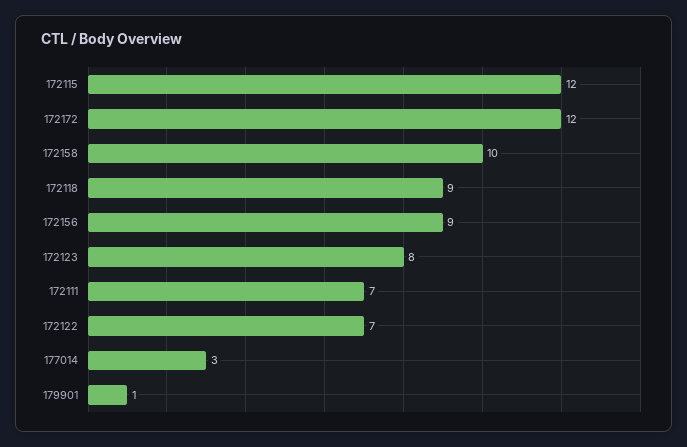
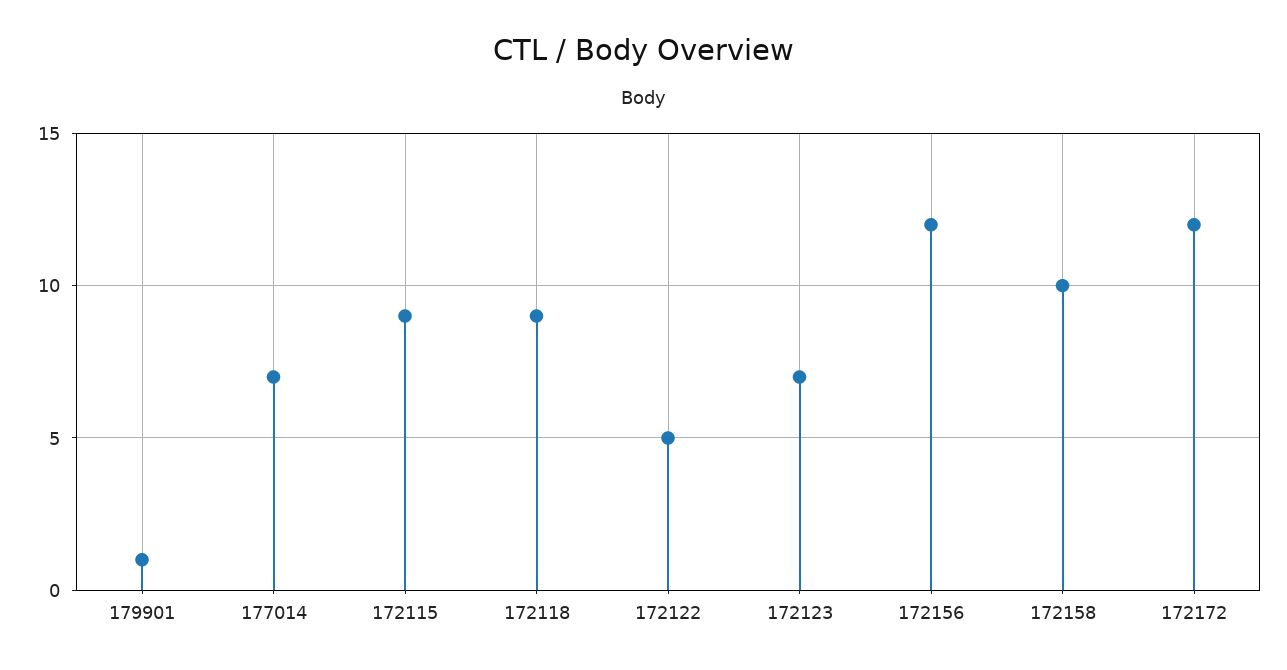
172115: 12 -> 9
172156: 9 -> 12
172123: 8 -> 7
172111: 7 -> none
172122: 7 -> 5
177014: 3 -> 7

